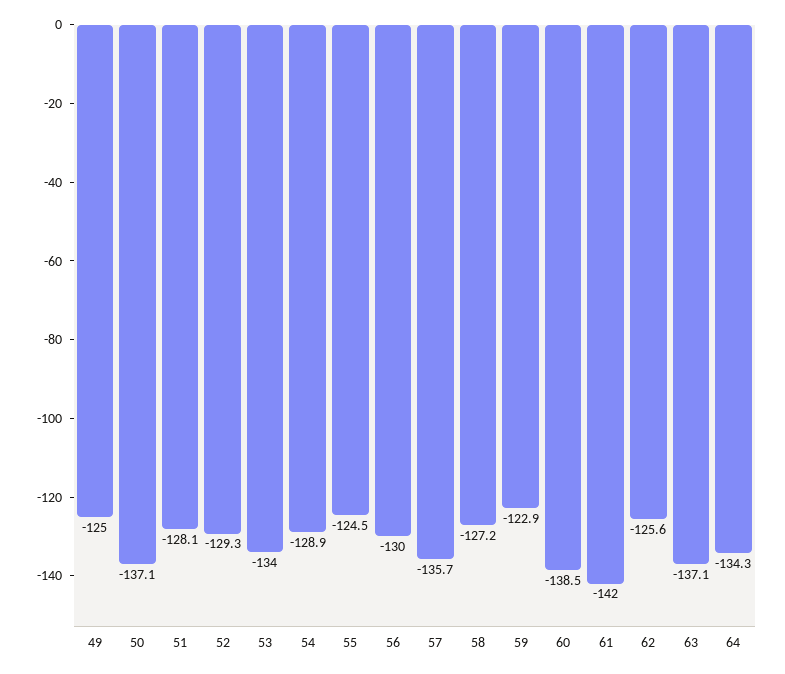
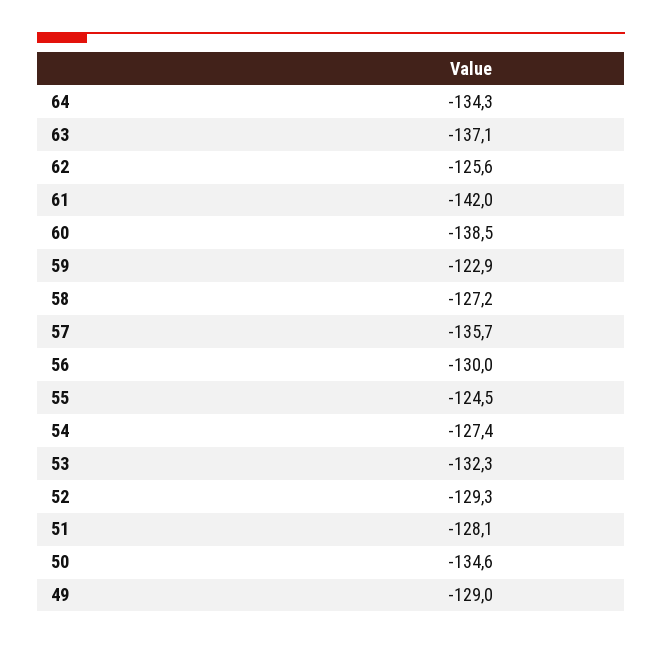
49: -125 -> -129
50: -137.1 -> -134.6
53: -134 -> -132.3
54: -128.9 -> -127.4

